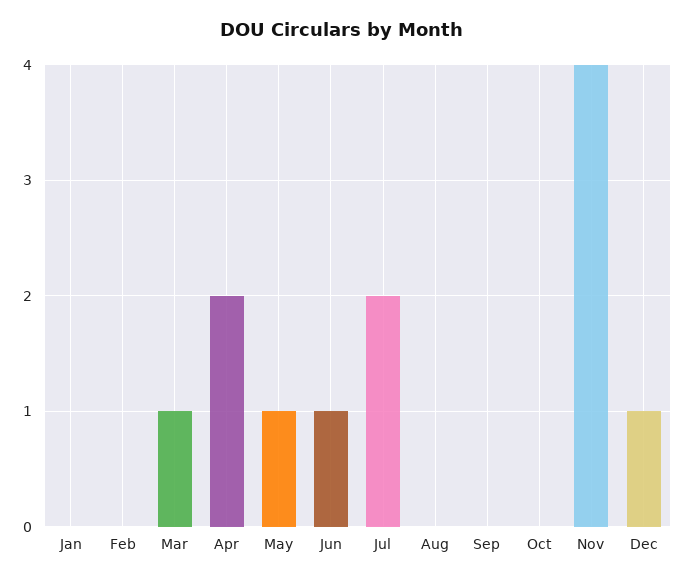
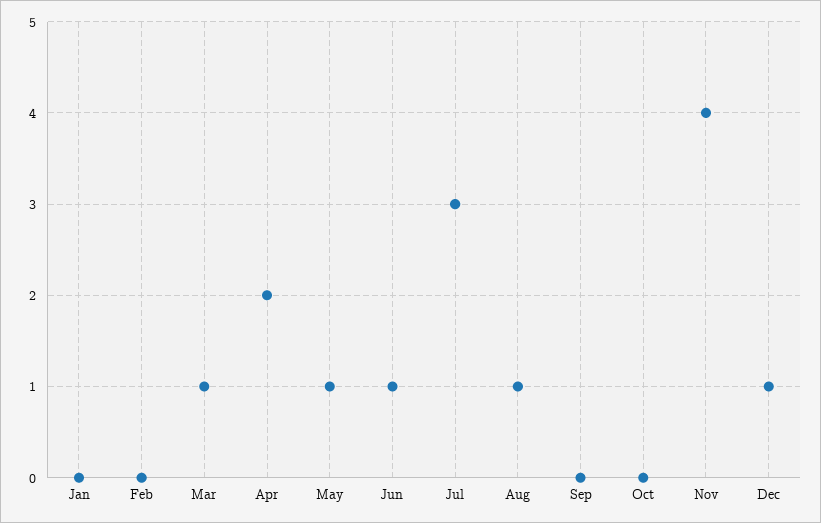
Jul: 2 -> 3
Aug: 0 -> 1

